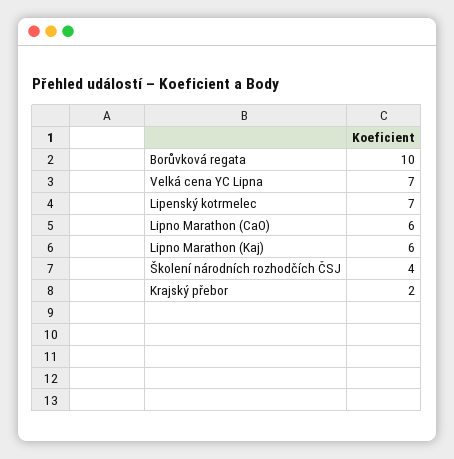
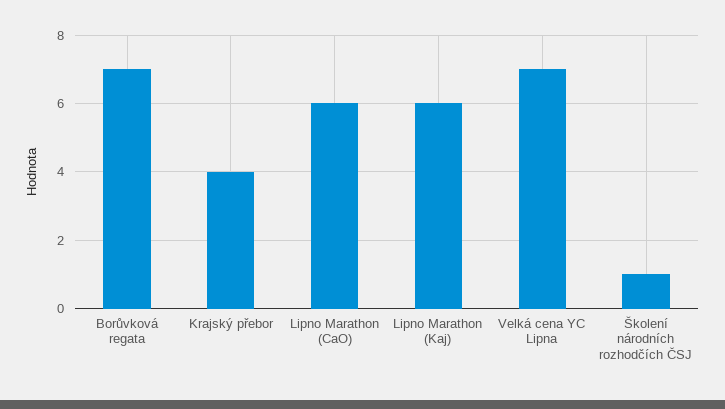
Borůvková regata: 10 -> 7
Lipenský kotrmelec: 7 -> none
Školení národních rozhodčích ČSJ: 4 -> 1
Krajský přebor: 2 -> 4

